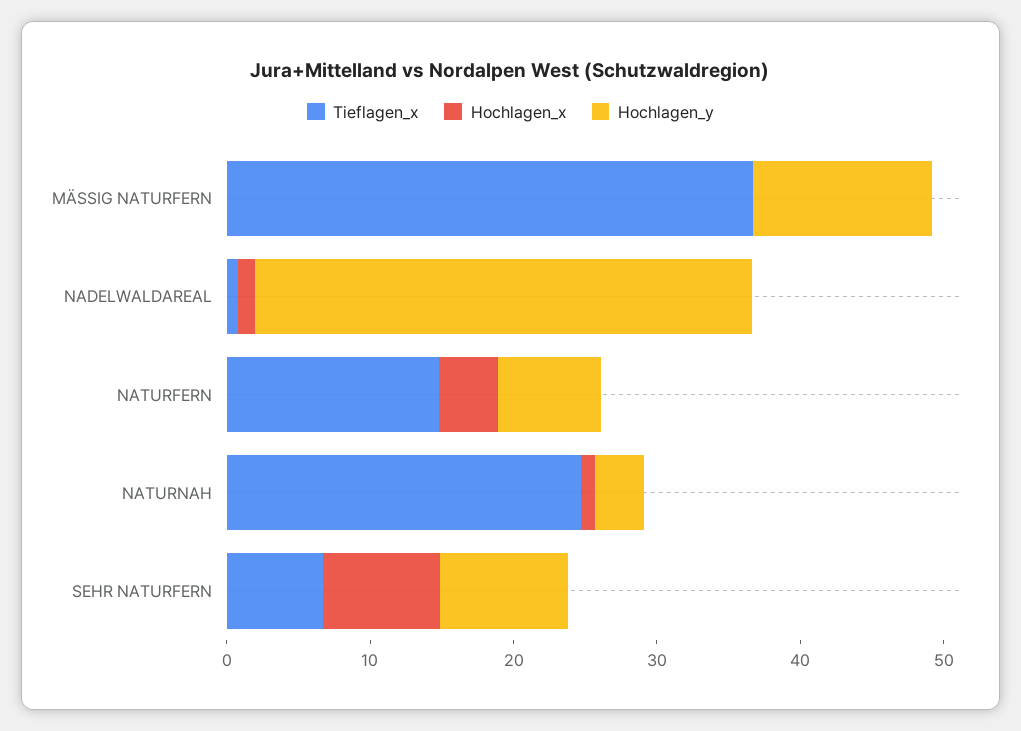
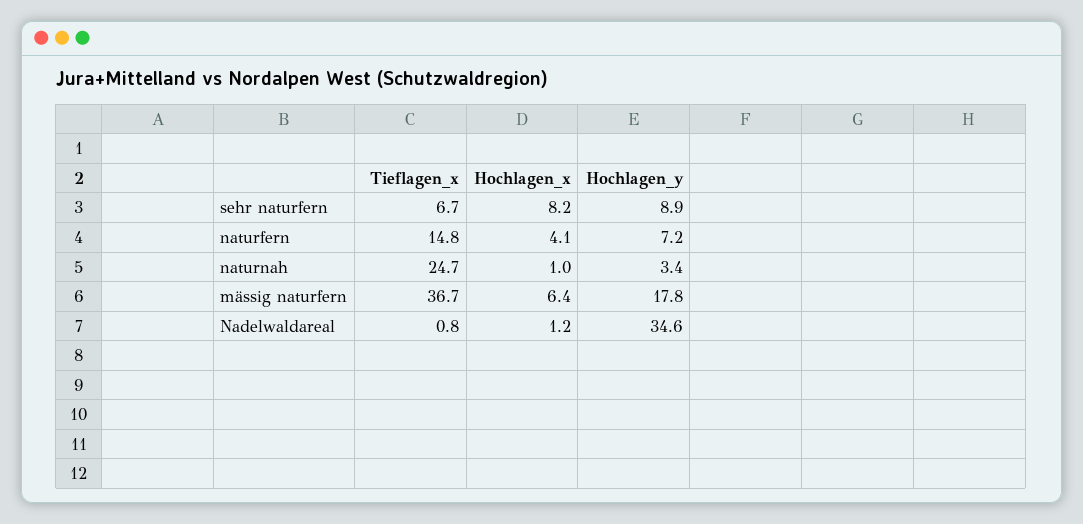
Hochlagen_x, MÄSSIG NATURFERN: 0 -> 6.4
Hochlagen_y, MÄSSIG NATURFERN: 12 -> 17.8

